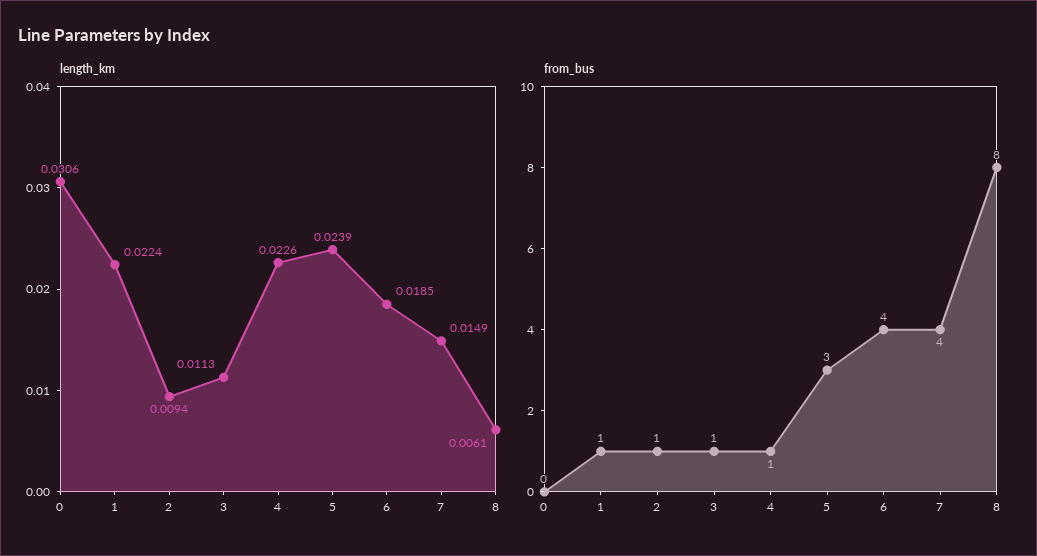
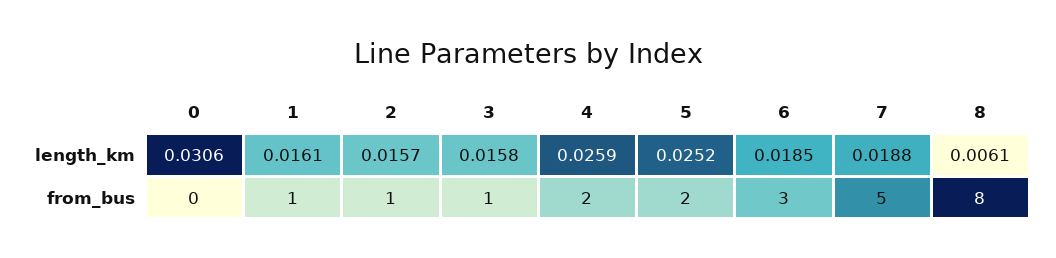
length_km, 1: 0.0224 -> 0.0161
length_km, 2: 0.0094 -> 0.0157
length_km, 3: 0.0113 -> 0.0158
length_km, 4: 0.0226 -> 0.0259
length_km, 5: 0.0239 -> 0.0252
length_km, 7: 0.0149 -> 0.0188
from_bus, 4: 1 -> 2
from_bus, 5: 3 -> 2
from_bus, 6: 4 -> 3
from_bus, 7: 4 -> 5

